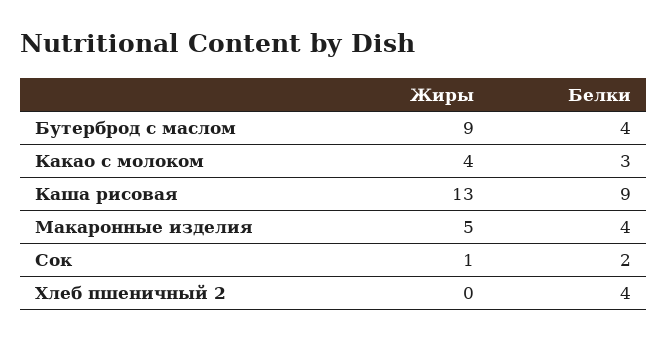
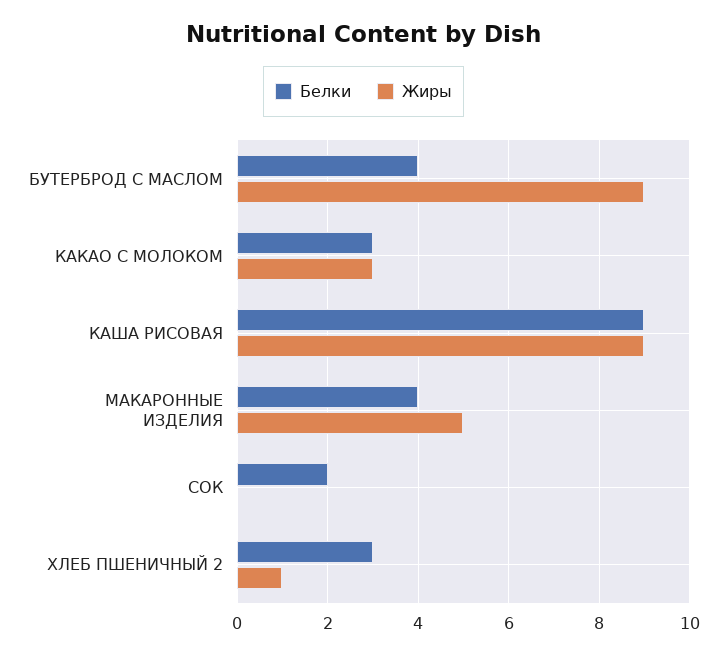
Жиры, Какао с молоком: 4 -> 3
Жиры, Каша рисовая: 13 -> 9
Жиры, Сок: 1 -> 0
Жиры, Хлеб пшеничный 2: 0 -> 1
Белки, Хлеб пшеничный 2: 4 -> 3

